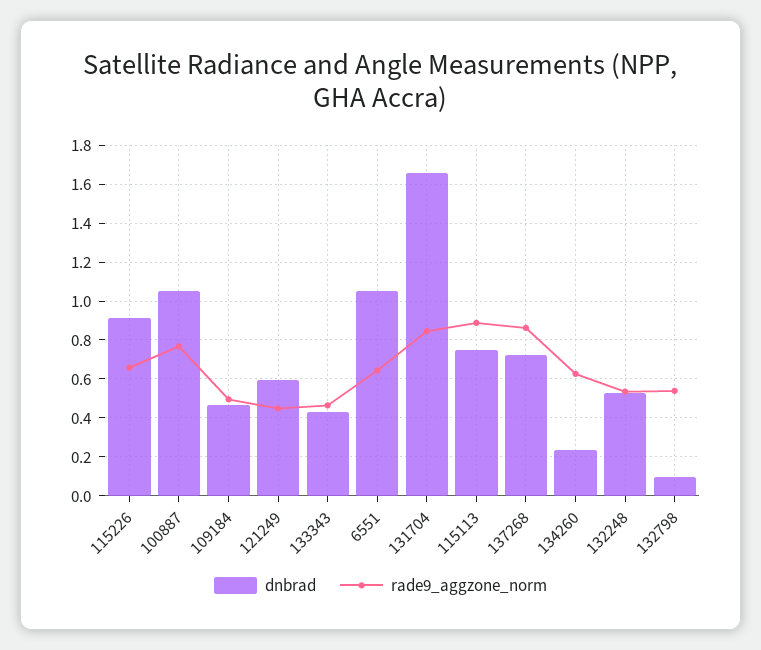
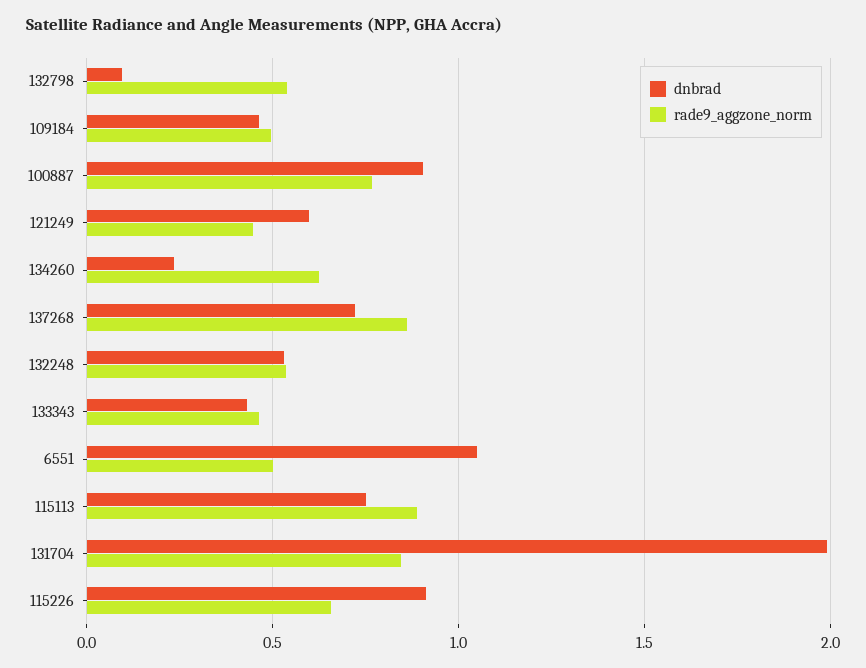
dnbrad, 100887: 1.05 -> 0.9
rade9_aggzone_norm, 6551: 0.65 -> 0.5
dnbrad, 131704: 1.65 -> 2

